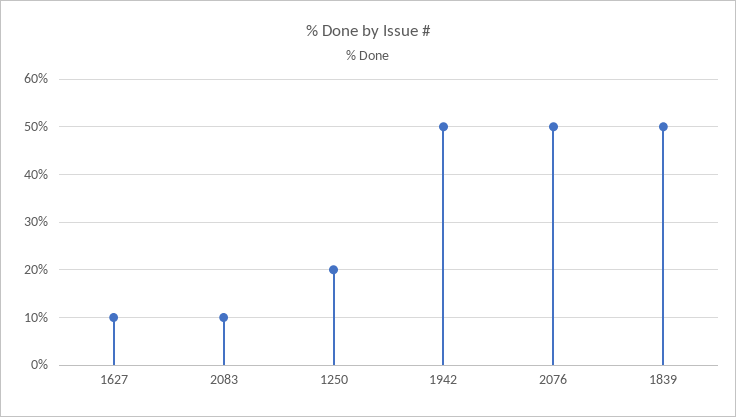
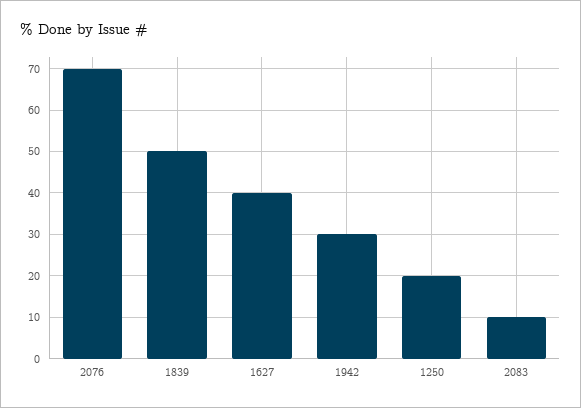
1627: 10 -> 40
1942: 50 -> 30
2076: 50 -> 70

